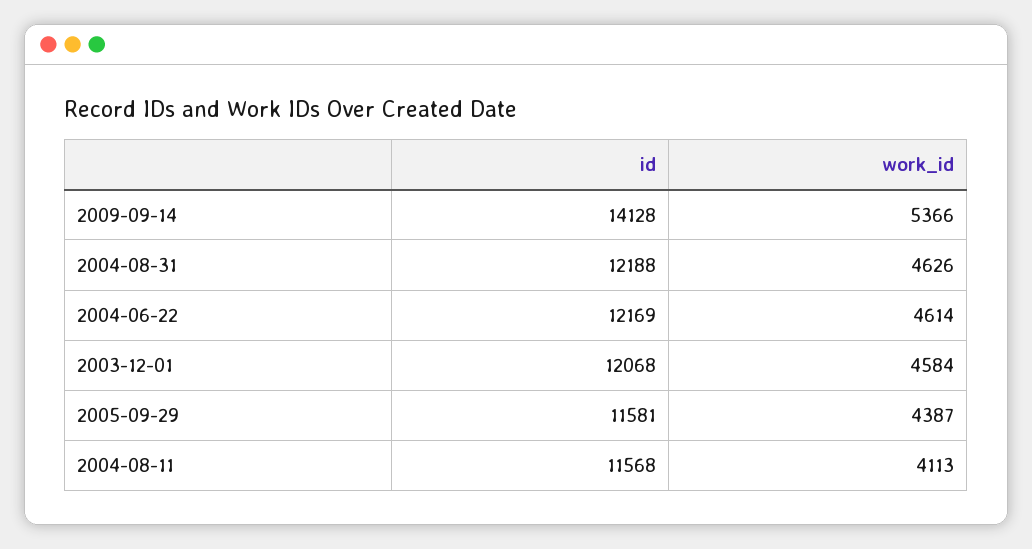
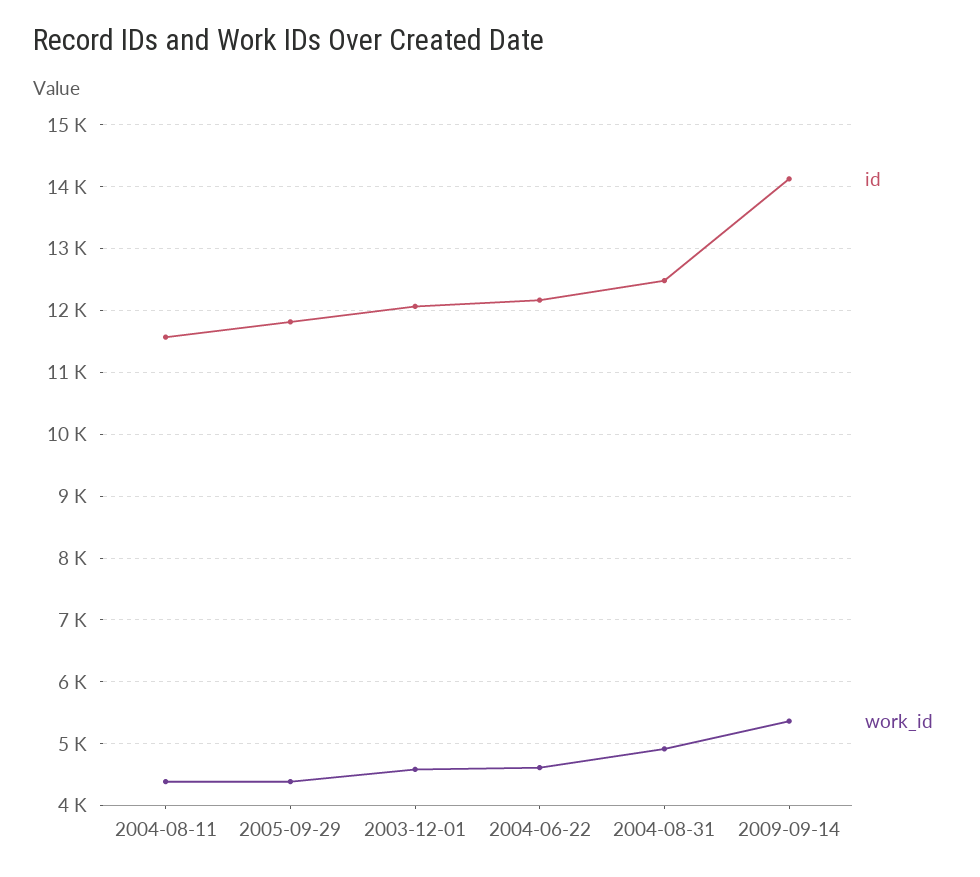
id, 2004-08-31: 12188 -> 12500
work_id, 2004-08-31: 4626 -> 4900
id, 2005-09-29: 11581 -> 11800
work_id, 2004-08-11: 4113 -> 4400

